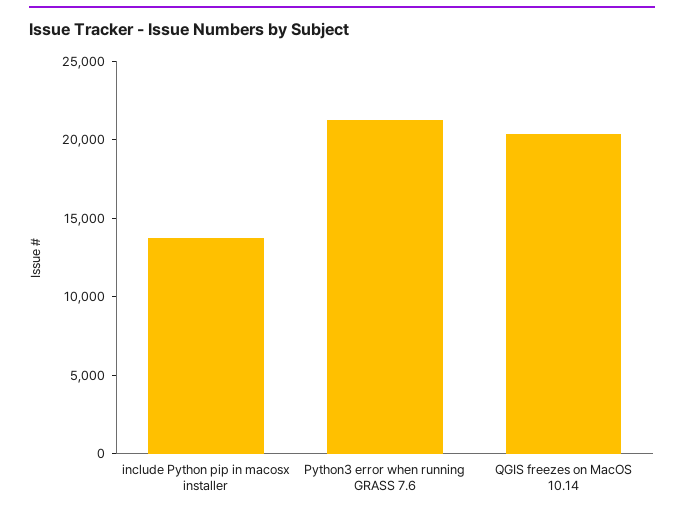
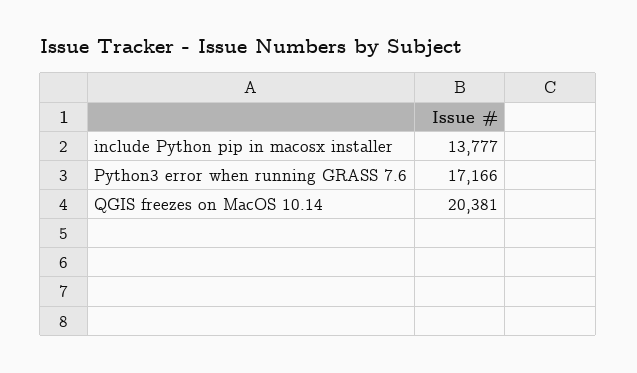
Python3 error when running GRASS 7.6: 21000 -> 17166

